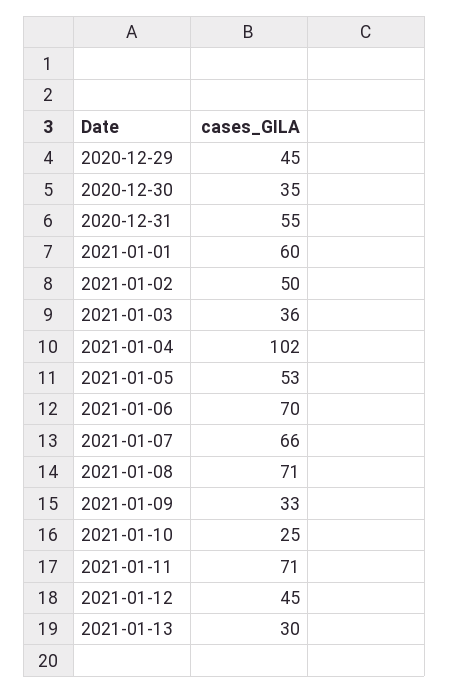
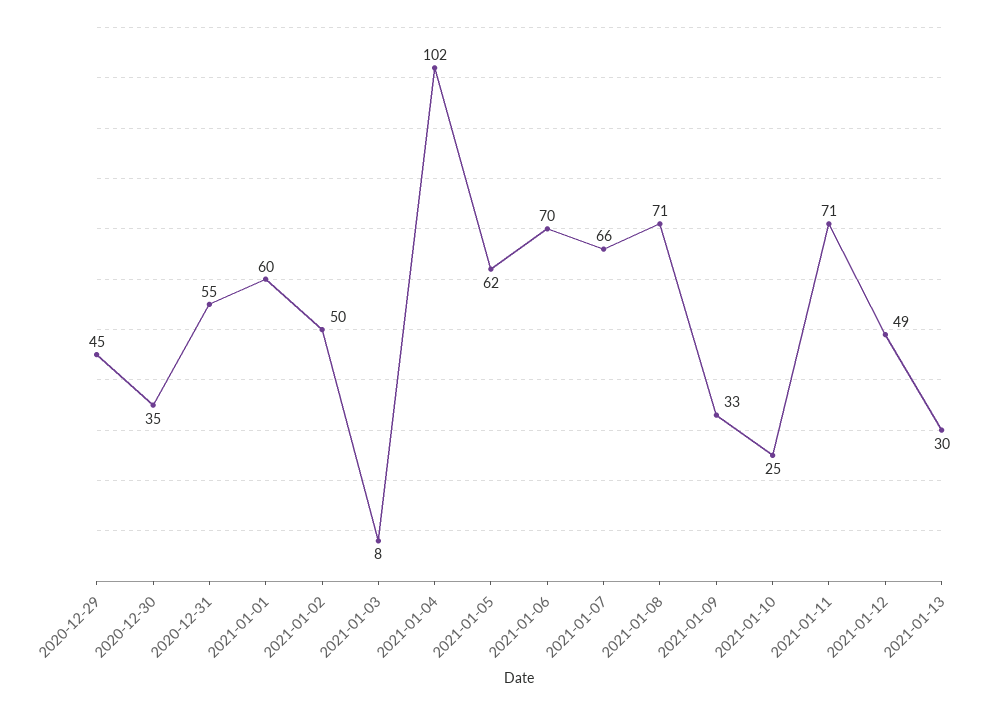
2021-01-03: 36 -> 8
2021-01-05: 53 -> 62
2021-01-12: 45 -> 49

